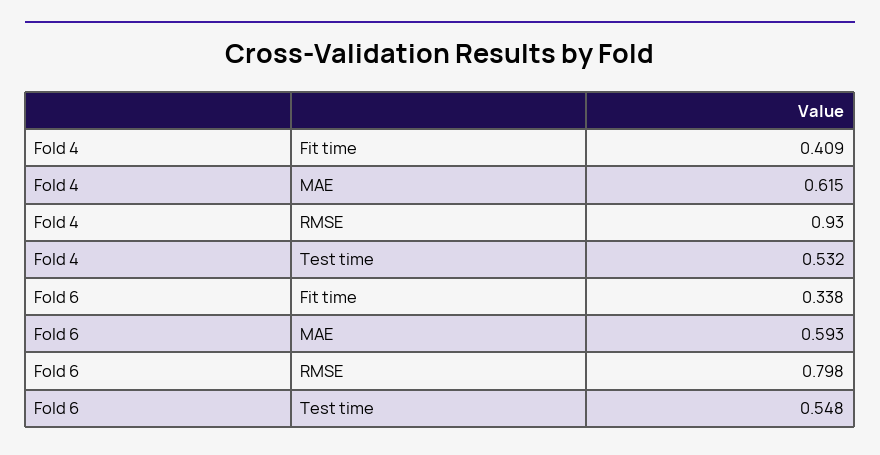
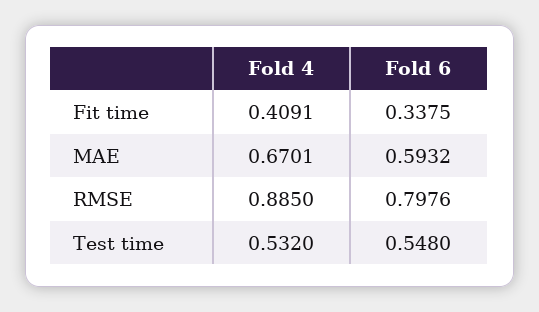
Fold 4, MAE: 0.615 -> 0.6701
Fold 4, RMSE: 0.93 -> 0.885

